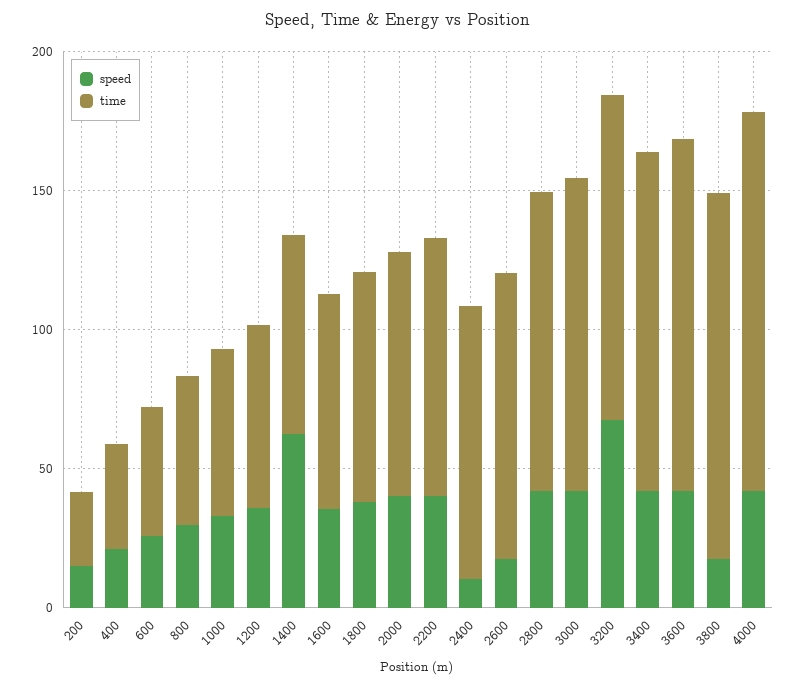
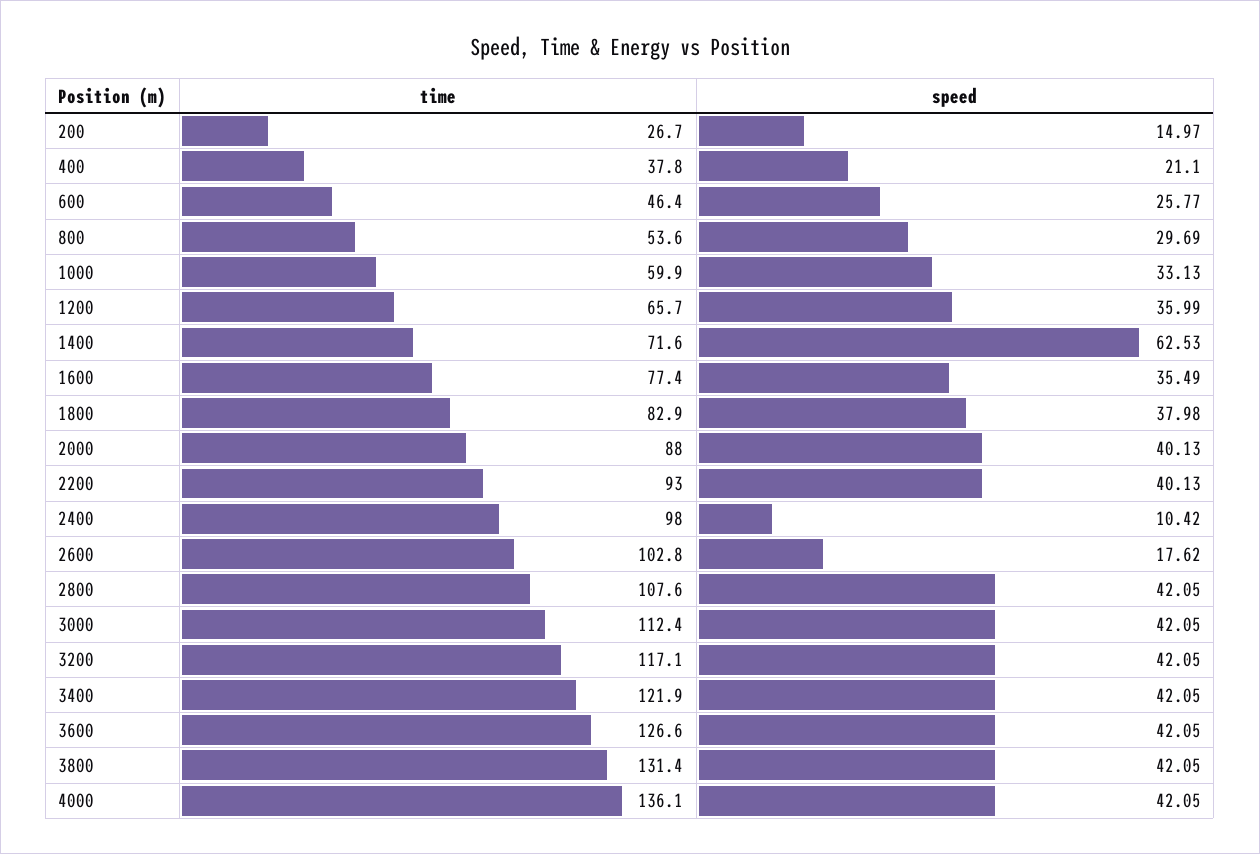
speed, 3200: 70 -> 42.05
speed, 3800: 20 -> 42.05

